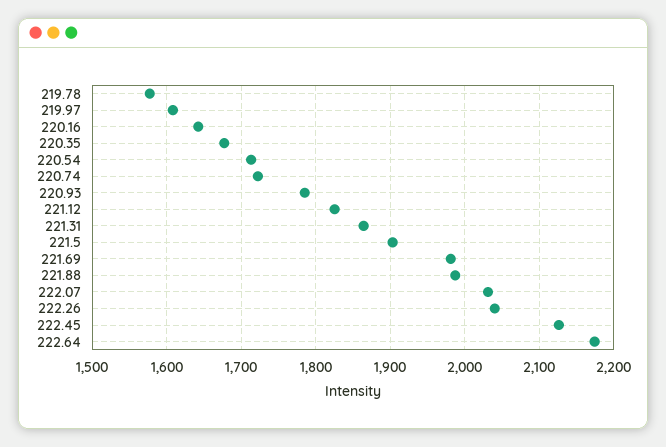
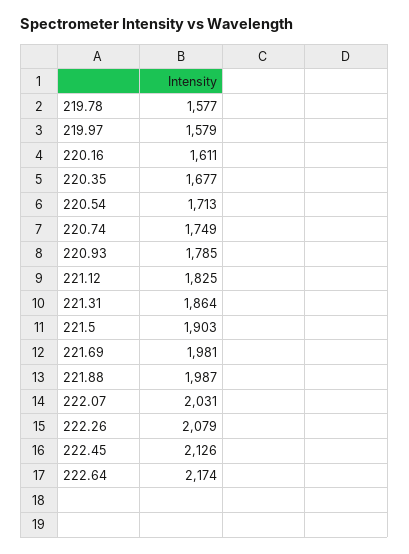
219.97: 1610 -> 1579
220.16: 1640 -> 1611
220.74: 1720 -> 1749
222.26: 2040 -> 2079

